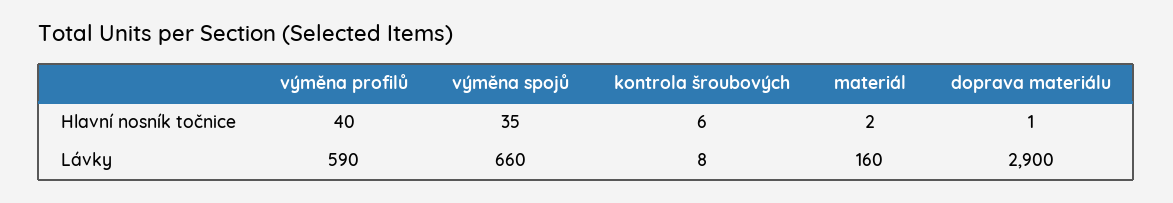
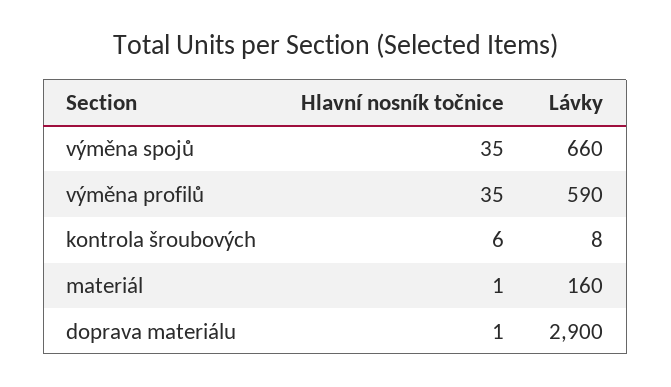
výměna profilů, Hlavní nosník točnice: 40 -> 35
materiál, Hlavní nosník točnice: 2 -> 1

